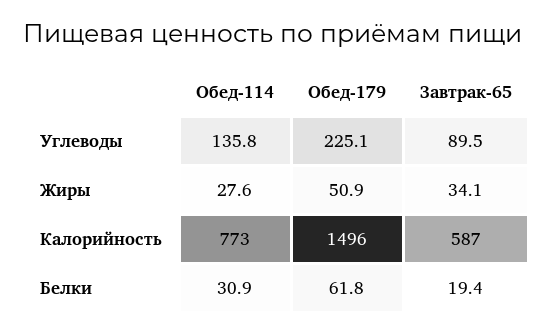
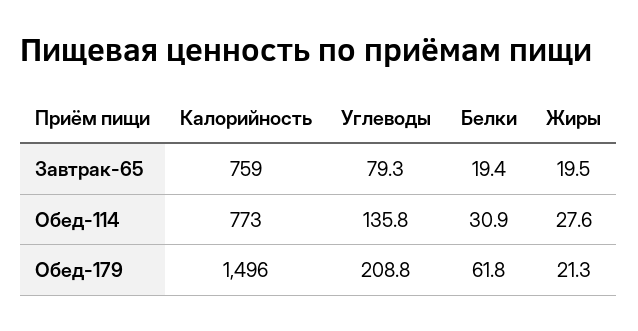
Обед-179, Углеводы: 225.1 -> 208.8
Завтрак-65, Углеводы: 89.5 -> 79.3
Обед-179, Жиры: 50.9 -> 21.3
Завтрак-65, Жиры: 34.1 -> 19.5
Завтрак-65, Калорийность: 587 -> 759

